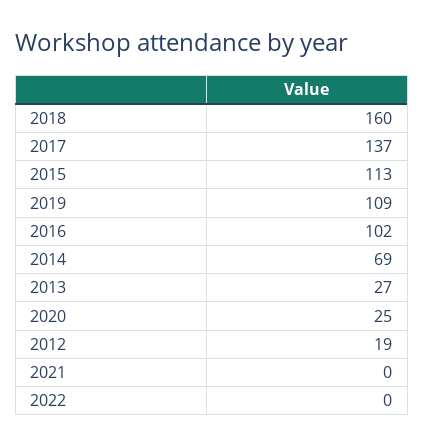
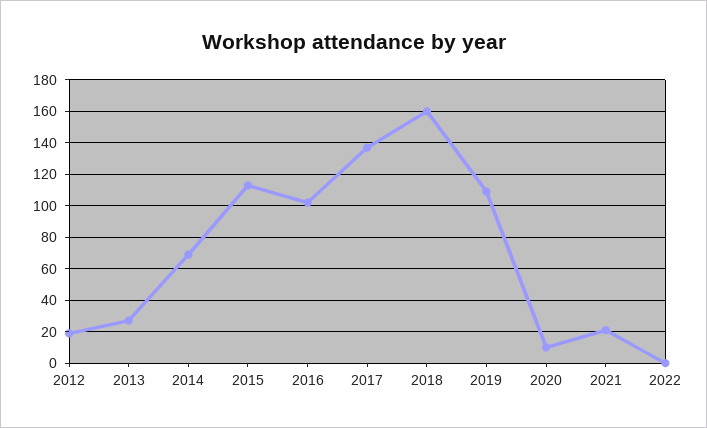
2020: 25 -> 10
2021: 0 -> 20

